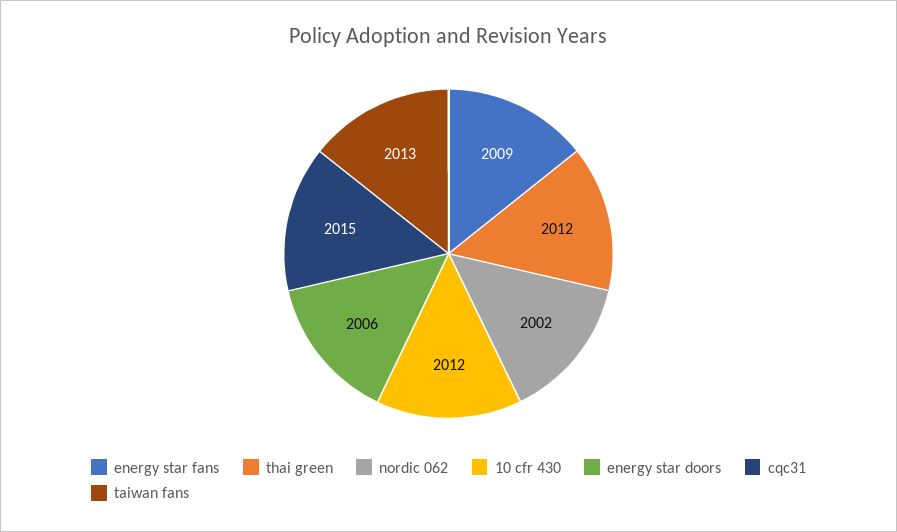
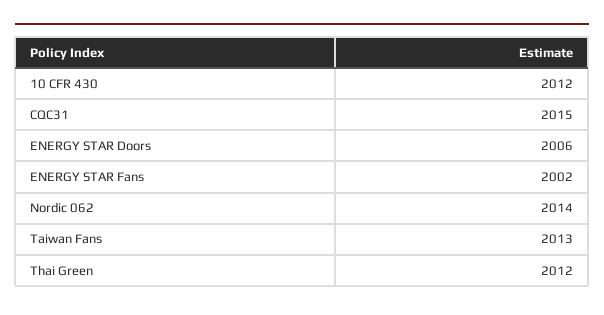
energy star fans: 2009 -> 2002
nordic 062: 2002 -> 2014

